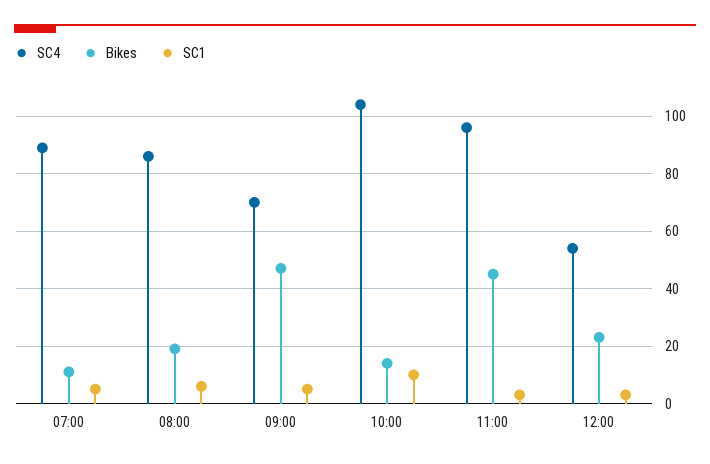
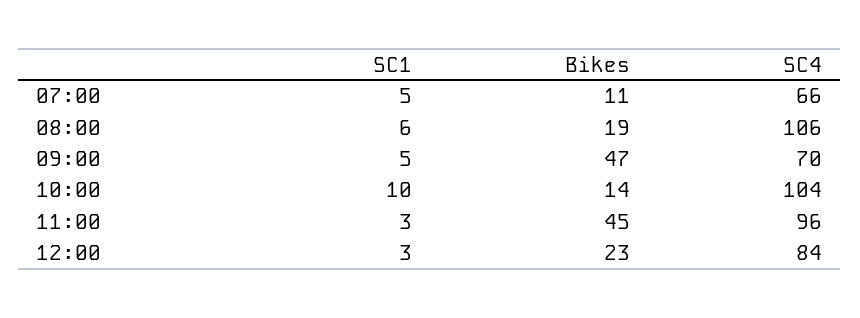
SC4, 07:00: 90 -> 66
SC4, 08:00: 85 -> 106
SC4, 12:00: 55 -> 84

